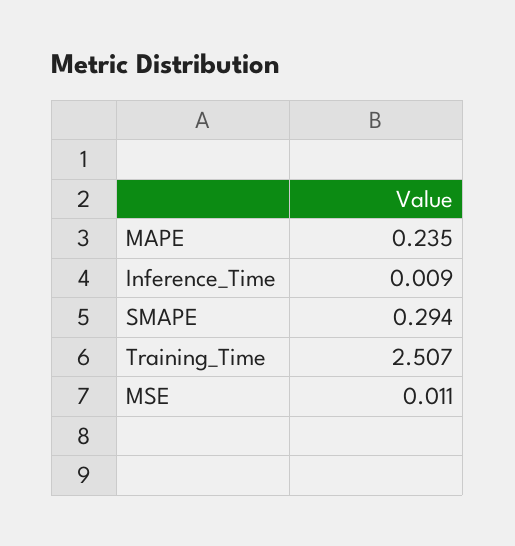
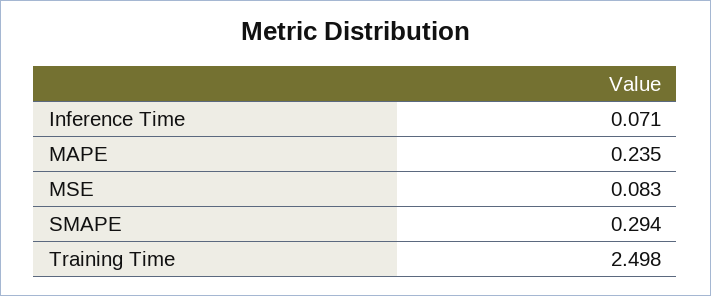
Inference_Time: 0.009 -> 0.071
Training_Time: 2.507 -> 2.498
MSE: 0.011 -> 0.083

